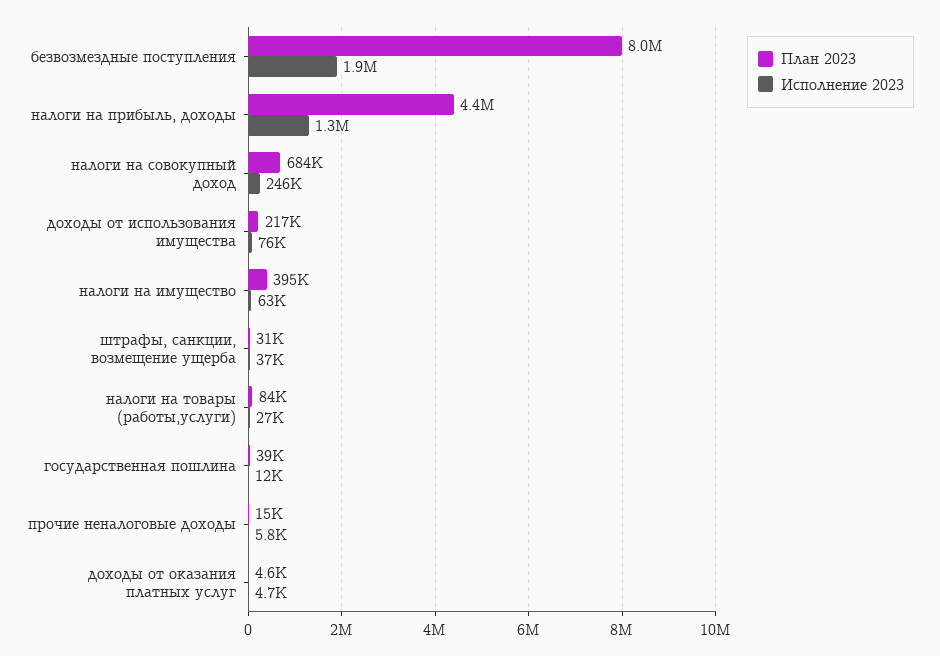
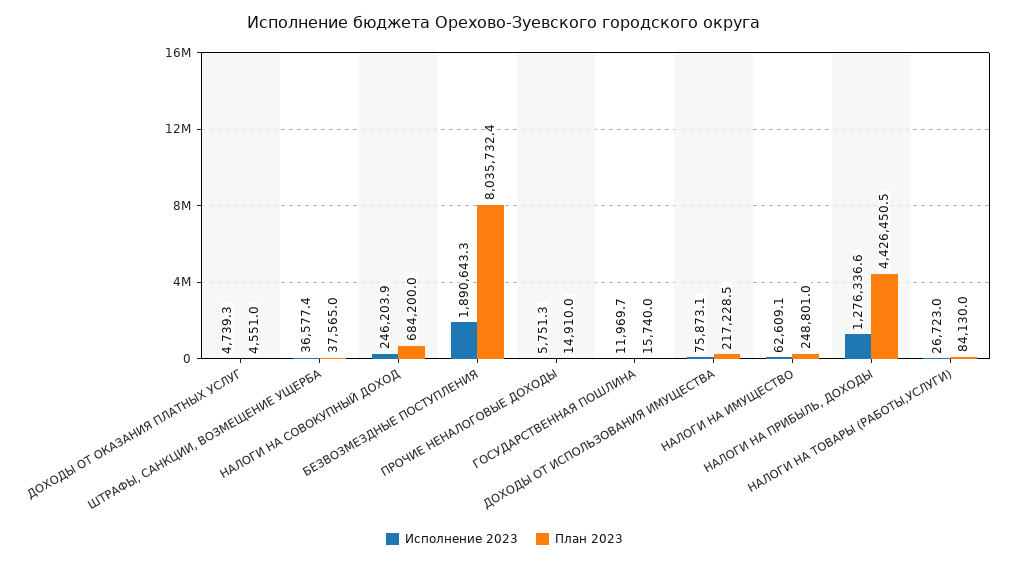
План 2023, налоги на имущество: 395000 -> 248801
План 2023, штрафы, санкции, возмещение ущерба: 31000 -> 37565
План 2023, государственная пошлина: 39000 -> 15740

